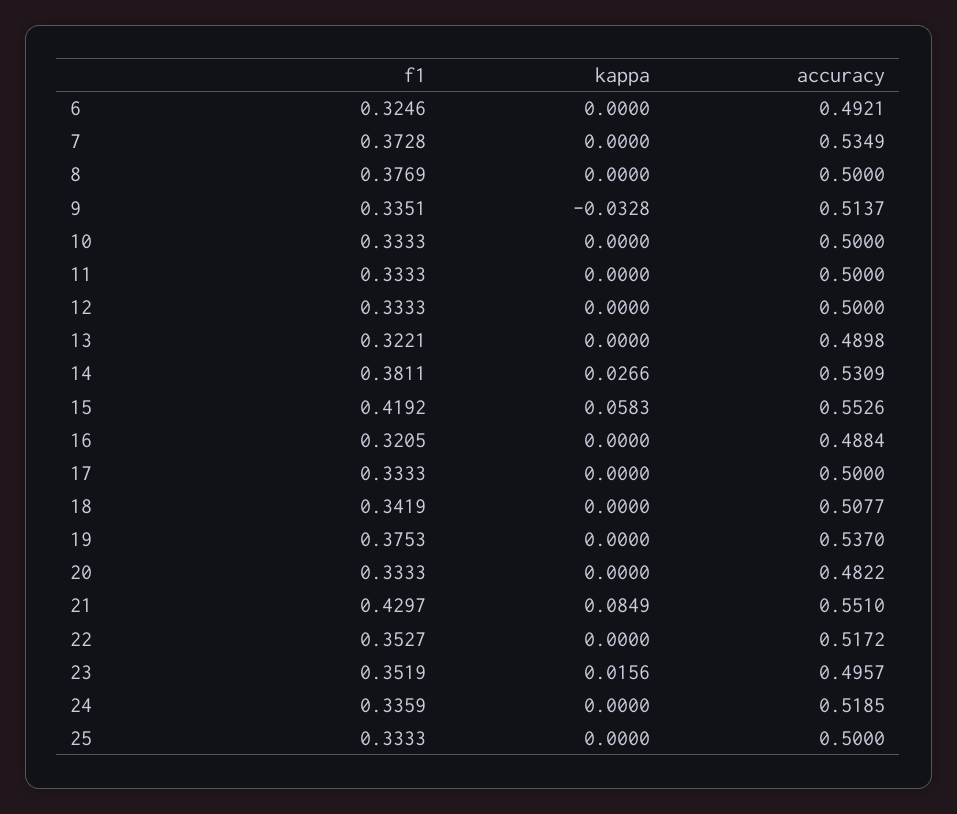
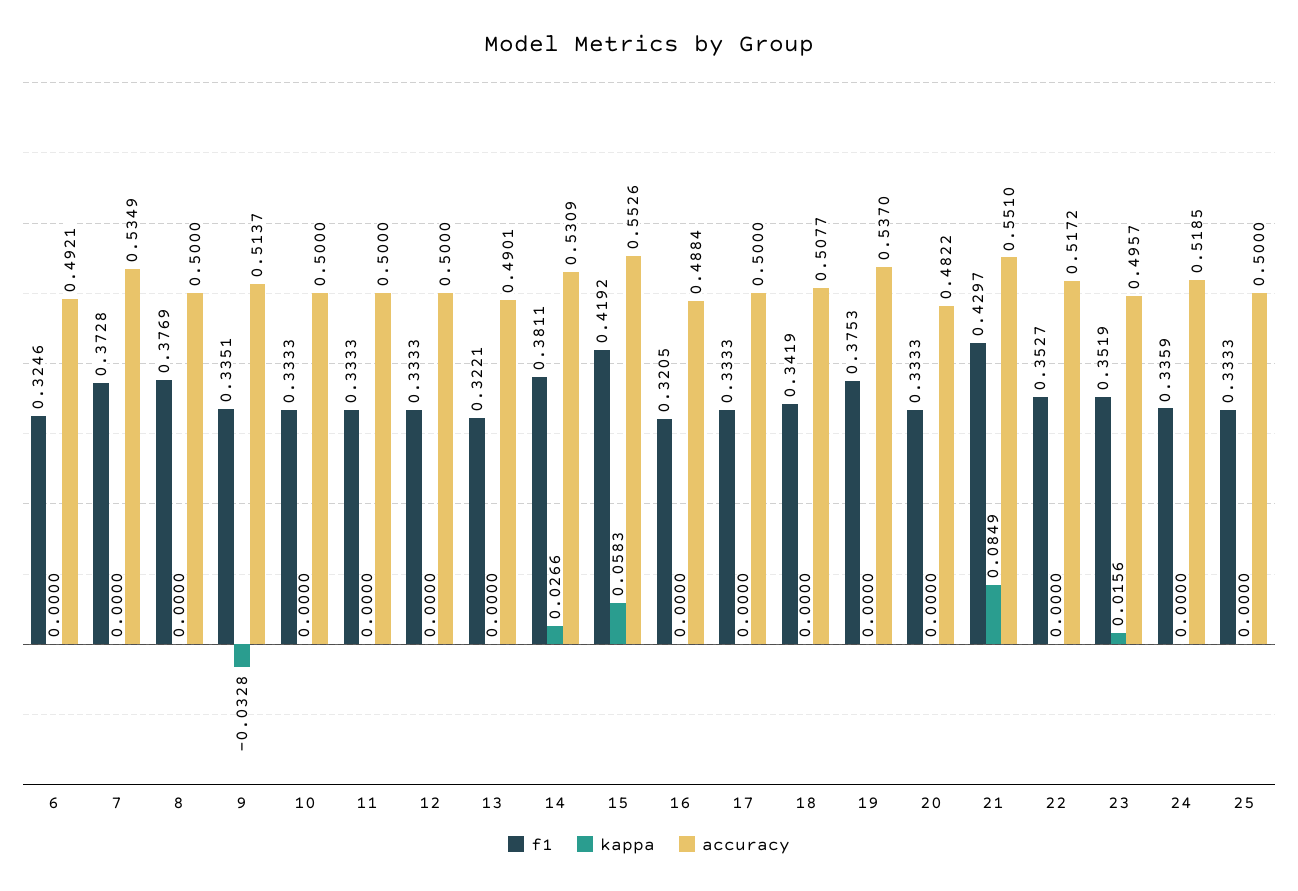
accuracy, 13: 0.4898 -> 0.4901

